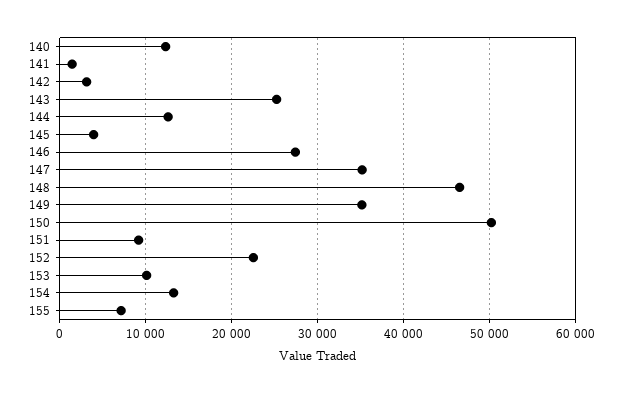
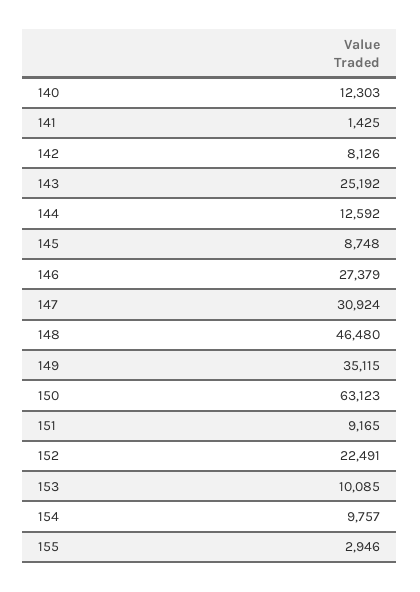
142: 3000 -> 8126
145: 4000 -> 8748
147: 35000 -> 30924
150: 50000 -> 63123
154: 13000 -> 9757
155: 7000 -> 2946

